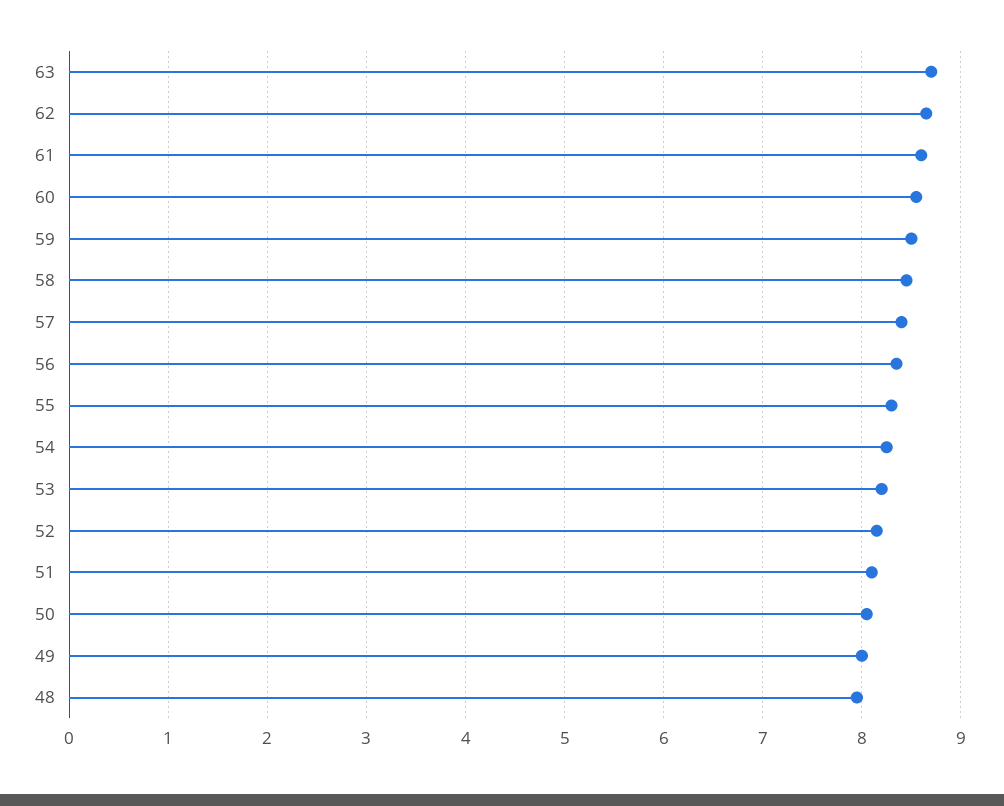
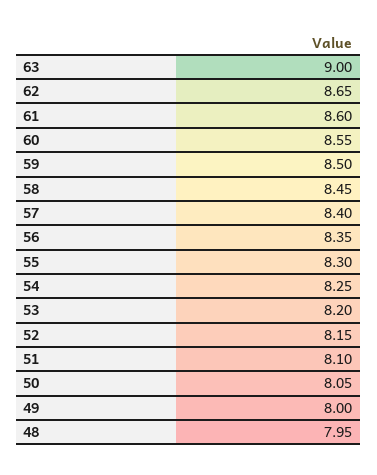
63: 8.7 -> 9

